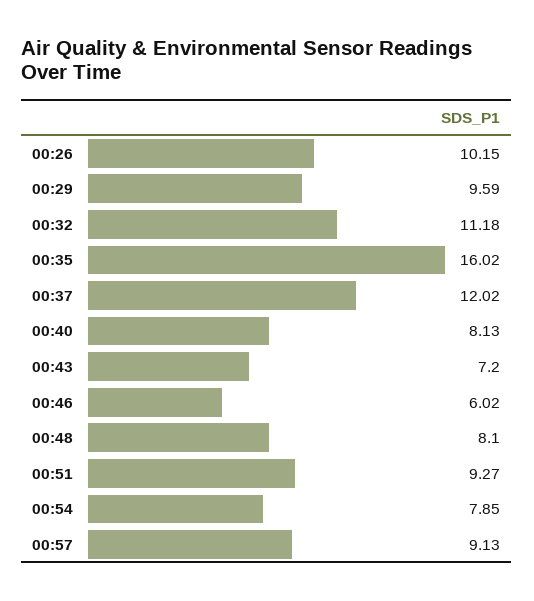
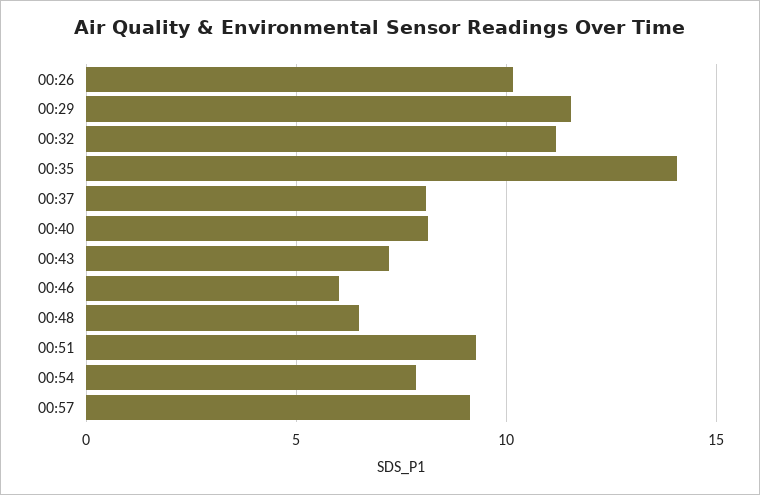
00:29: 9.59 -> 11.5
00:35: 16.02 -> 14
00:37: 12.02 -> 8
00:48: 8.1 -> 6.5

